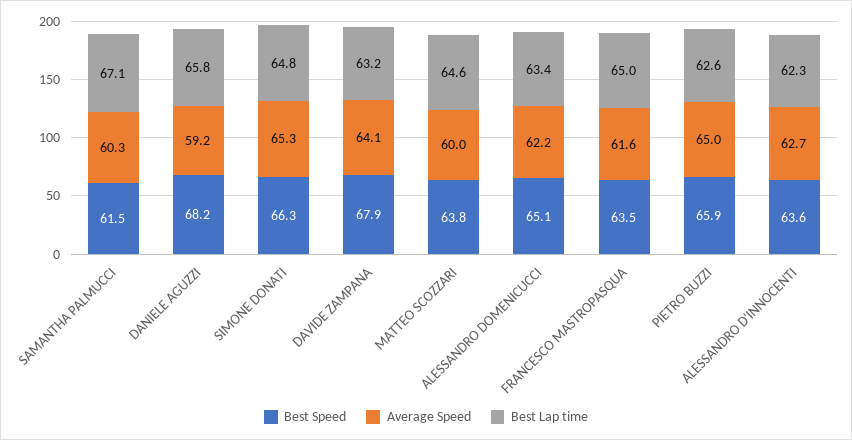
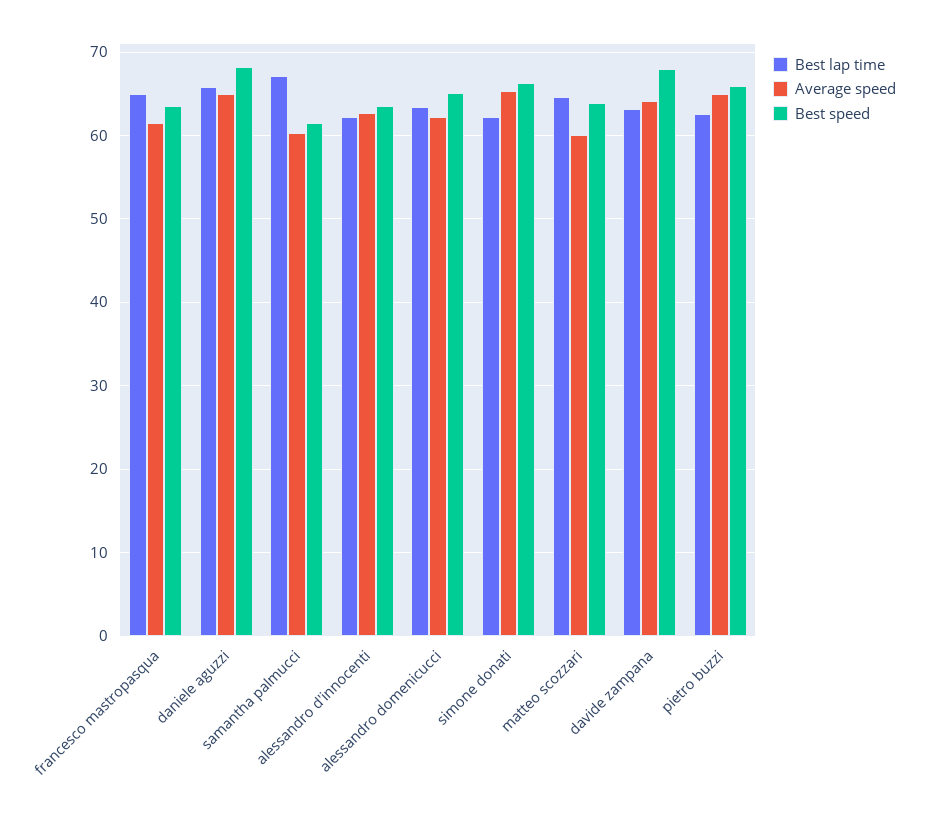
Average Speed, DANIELE AGUZZI: 59.2 -> 65
Best Lap time, SIMONE DONATI: 64.8 -> 62

